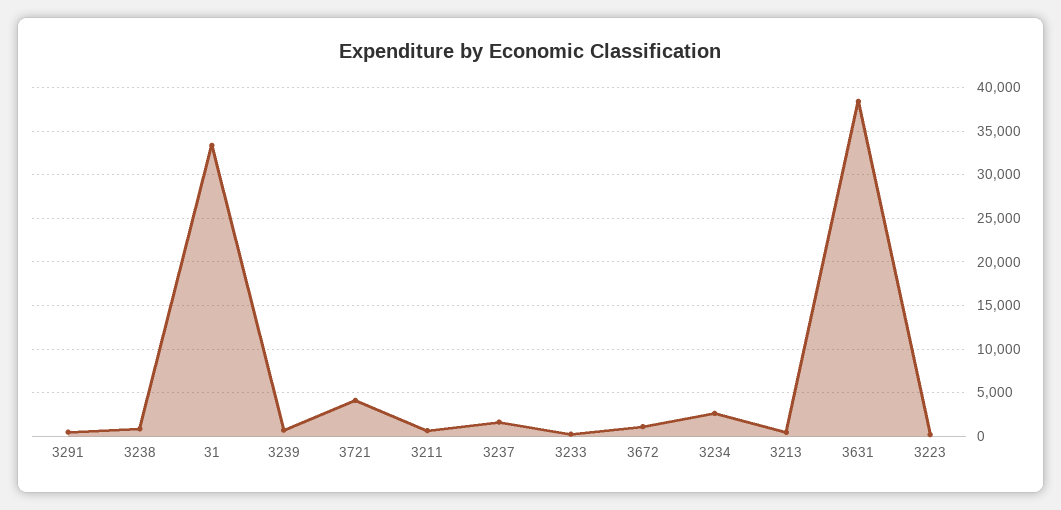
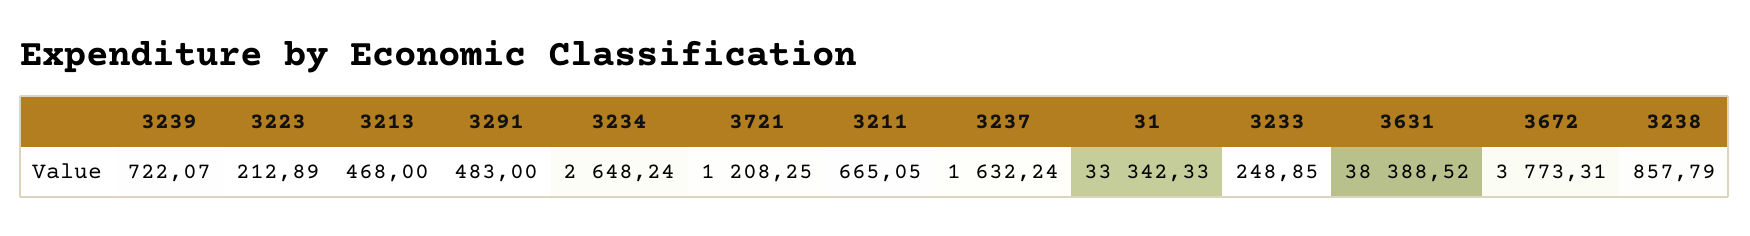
3721: 4000 -> 1208.25
3672: 1000 -> 3773.31

